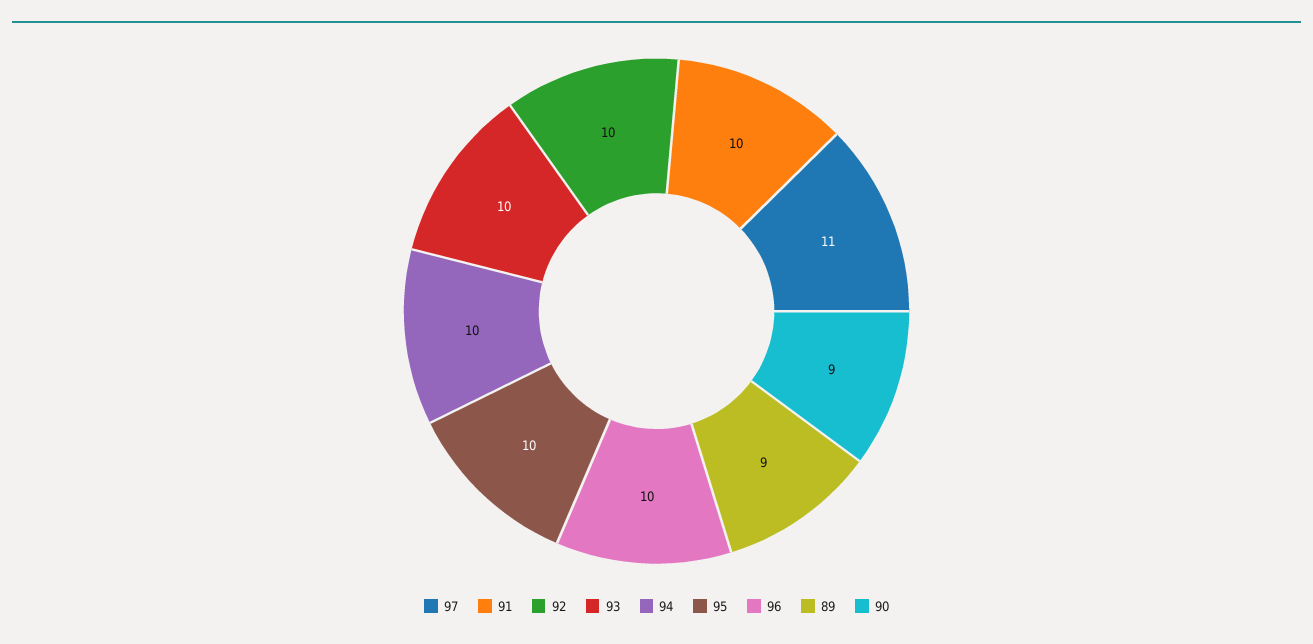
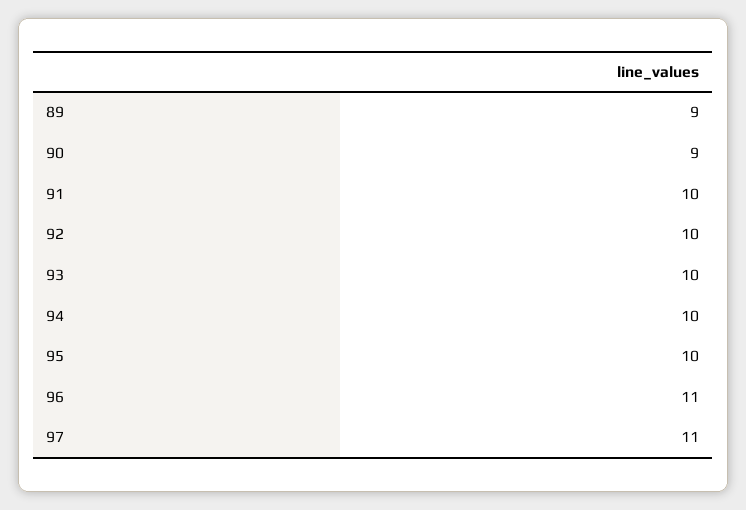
96: 10 -> 11

